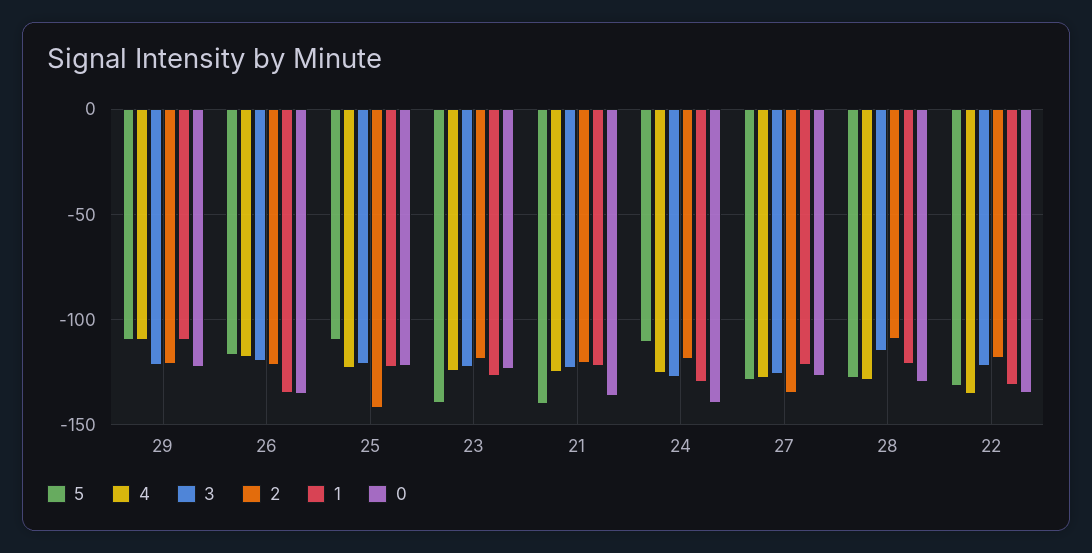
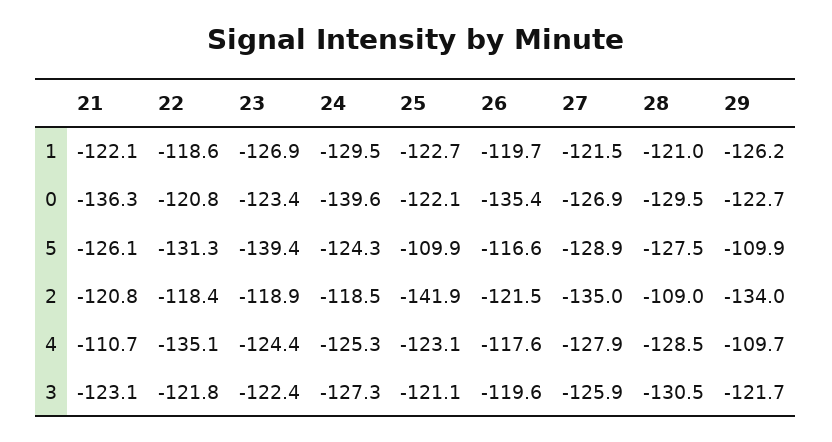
2, 29: -120 -> -134
1, 29: -110 -> -126.2
1, 26: -135 -> -119.7
5, 21: -140 -> -126.1
4, 21: -125 -> -110.7
5, 24: -110 -> -124.3
3, 28: -115 -> -130.5
1, 22: -130 -> -118.6
0, 22: -135 -> -120.8

